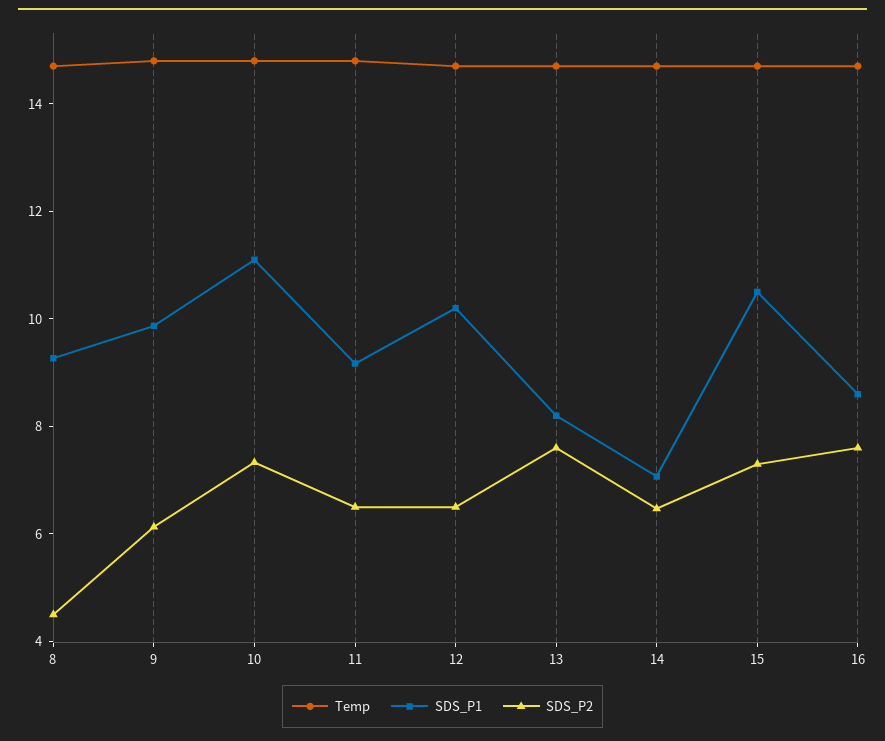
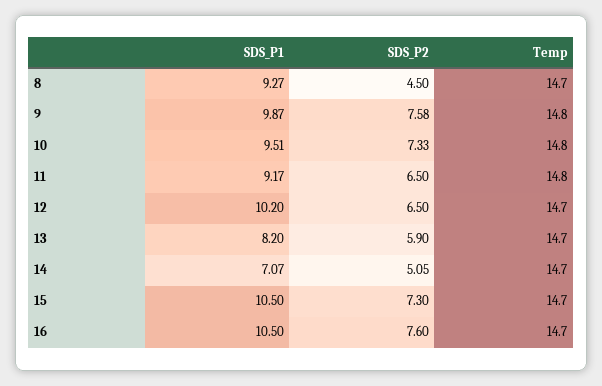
SDS_P2, 9: 6 -> 7.58
SDS_P1, 10: 11 -> 9.51
SDS_P2, 13: 7.5 -> 5.9
SDS_P2, 14: 6.5 -> 5.05
SDS_P1, 16: 8.5 -> 10.5

